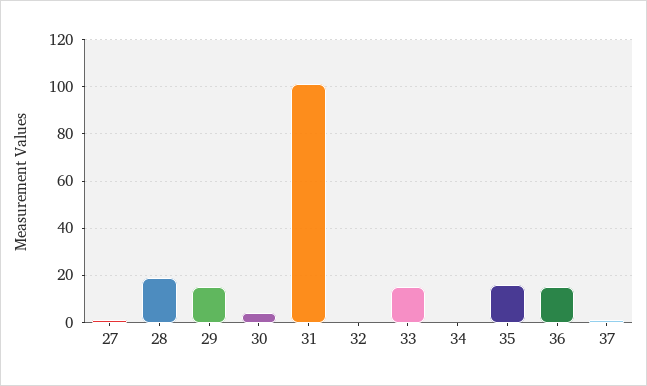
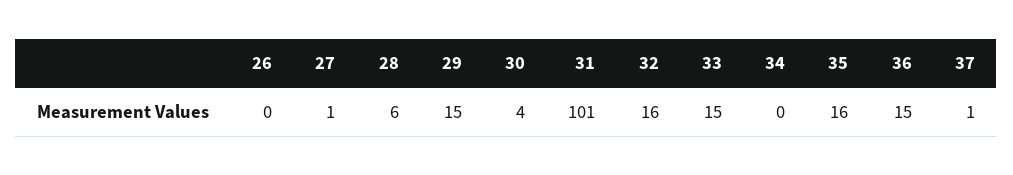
28: 20 -> 6
32: 0 -> 16
26: none -> 0

